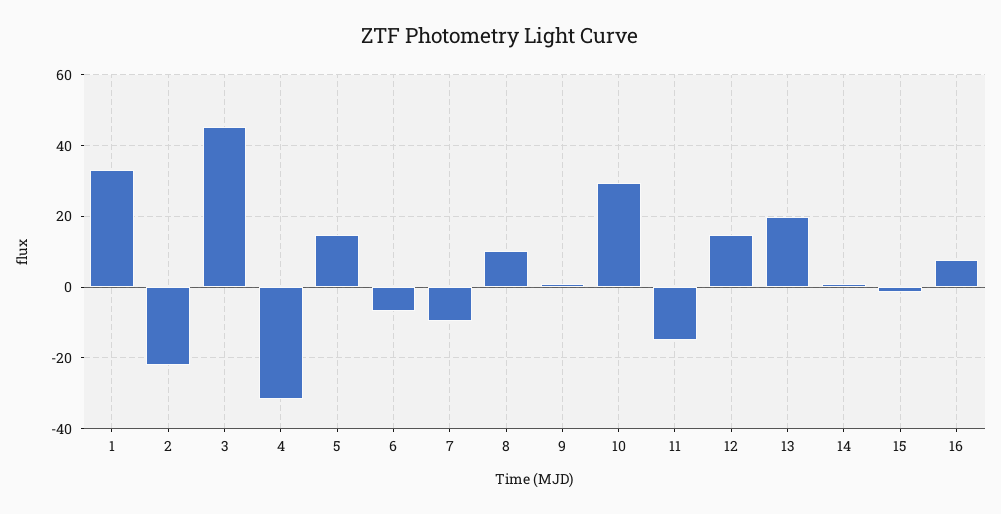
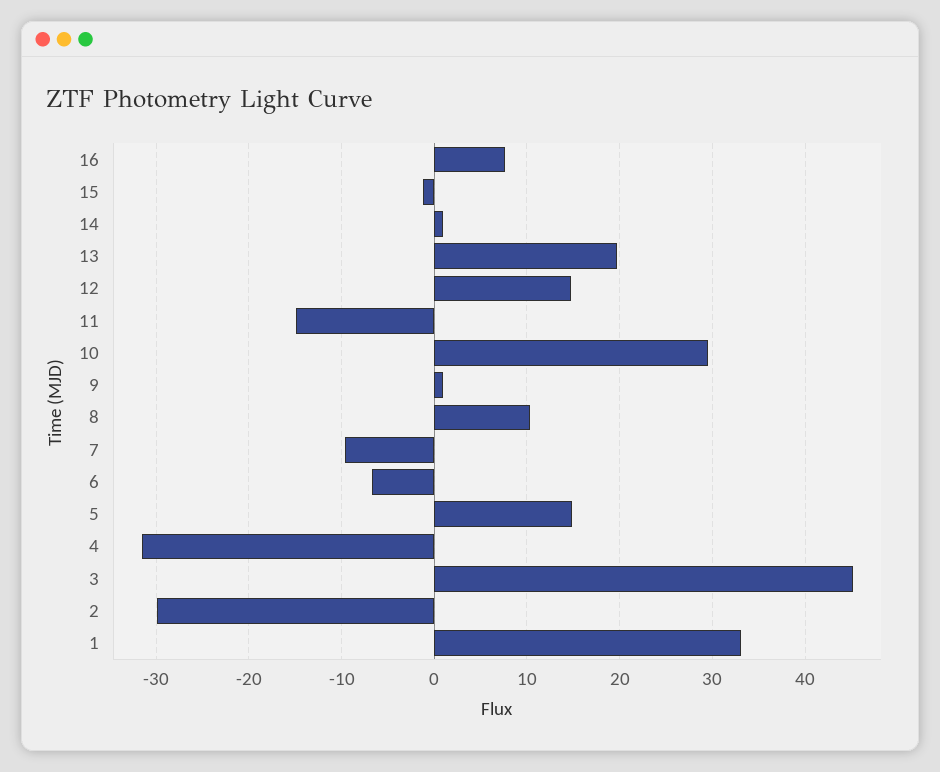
2: -22 -> -30

